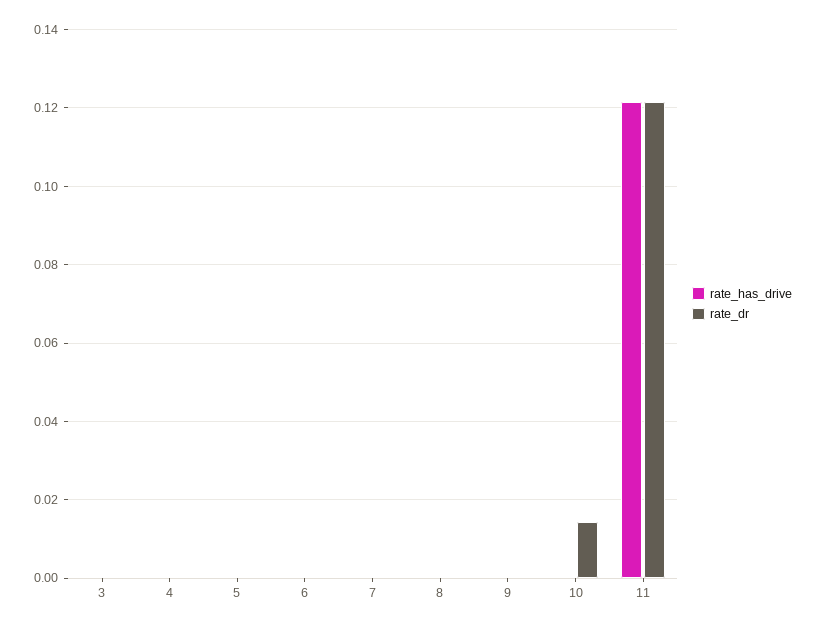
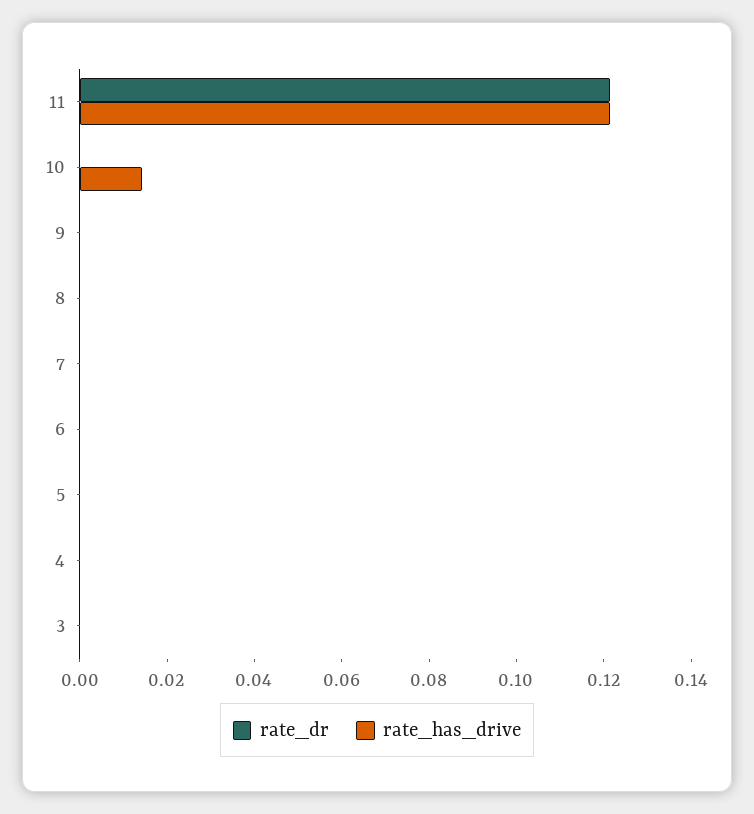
rate_has_drive, 10: 0 -> 0.015
rate_dr, 10: 0.014 -> 0

